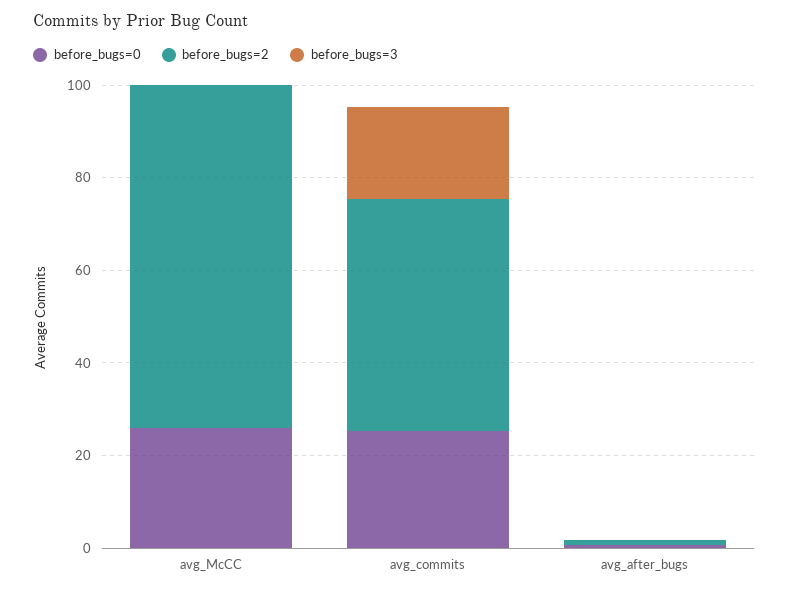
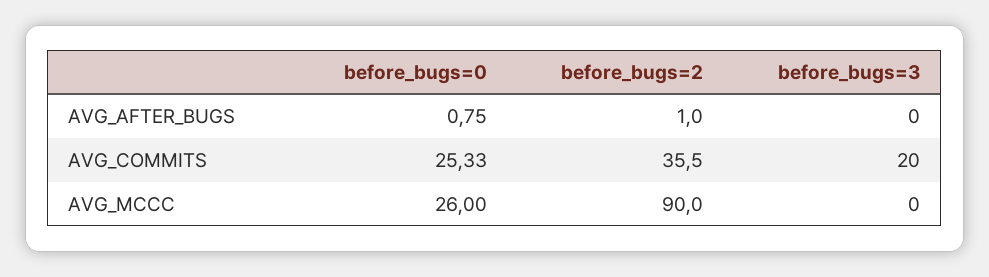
before_bugs=2, avg_McCC: 75 -> 90
before_bugs=2, avg_commits: 50 -> 35.5

